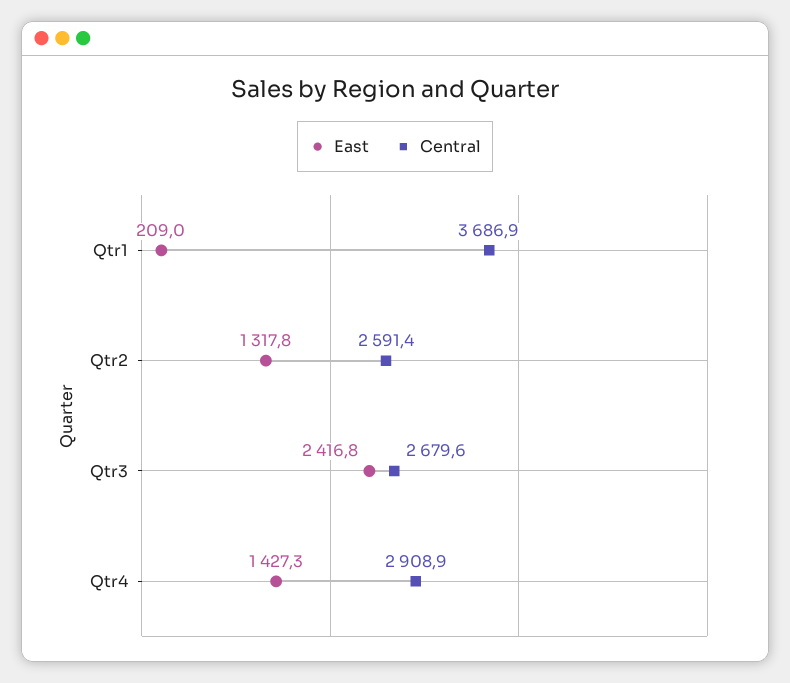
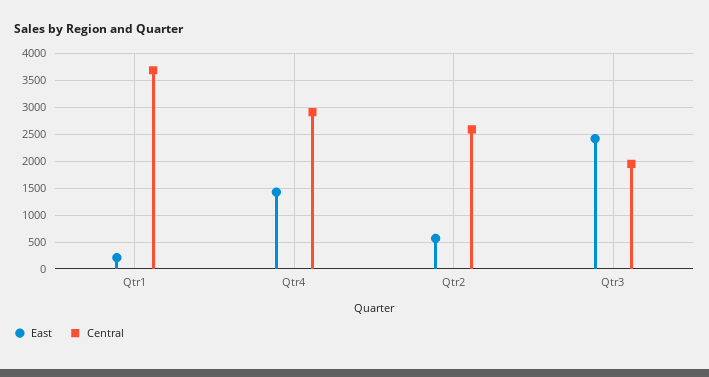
East, Qtr2: 1317.8 -> 500
Central, Qtr3: 2679.6 -> 2000

